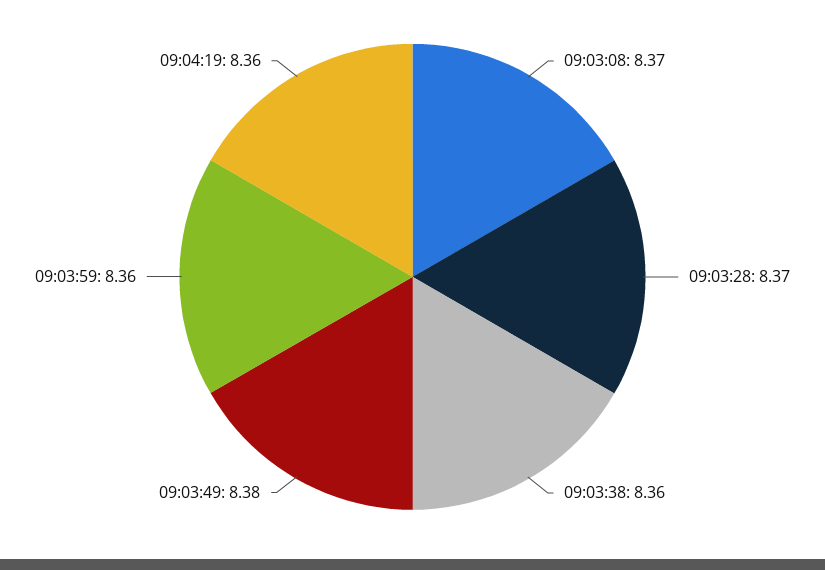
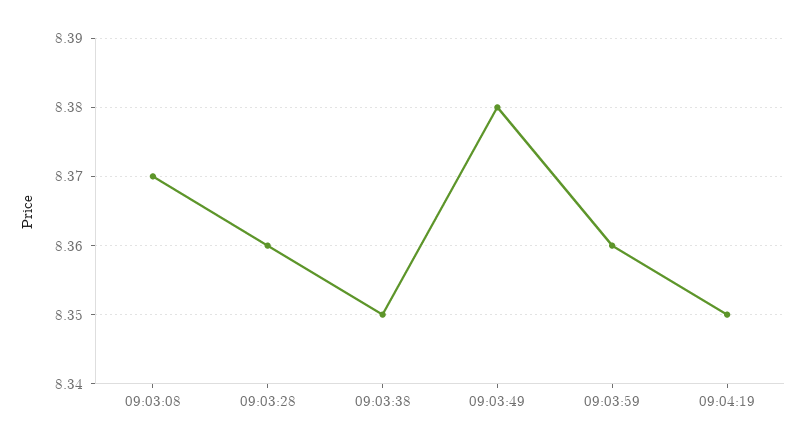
09:03:28: 8.37 -> 8.36
09:03:38: 8.36 -> 8.35
09:04:19: 8.36 -> 8.35

